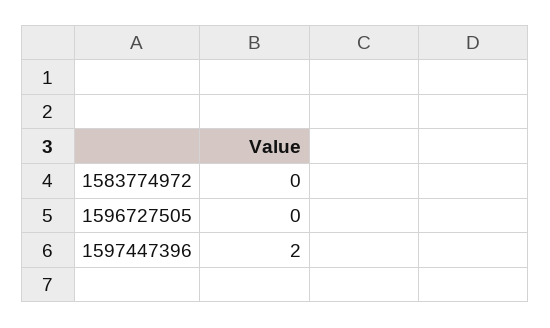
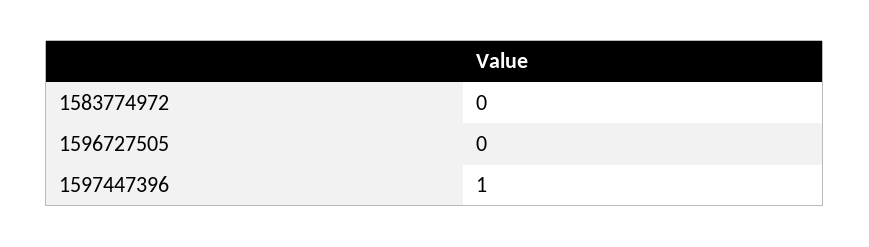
1597447396: 2 -> 1

